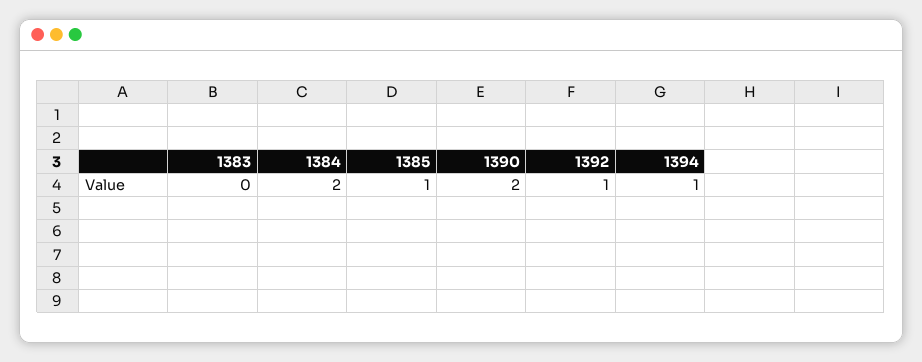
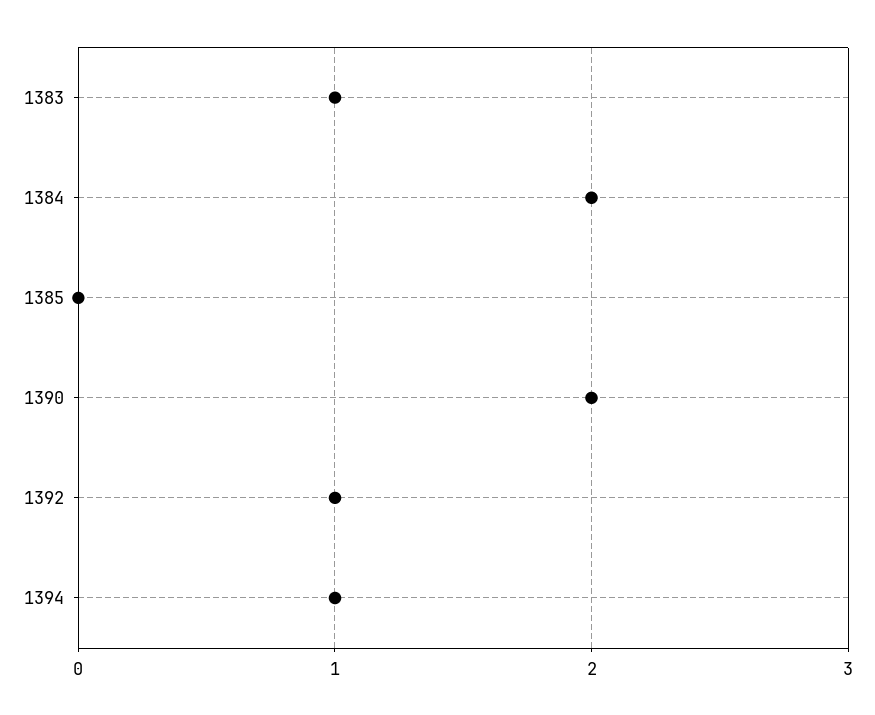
1383: 0 -> 1
1385: 1 -> 0

